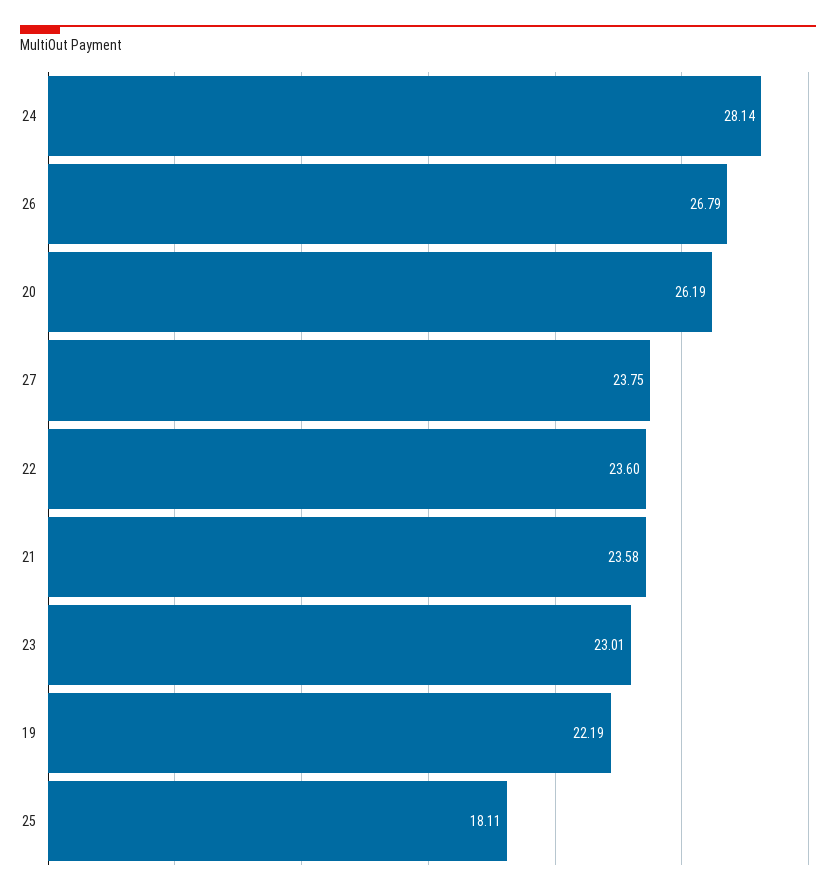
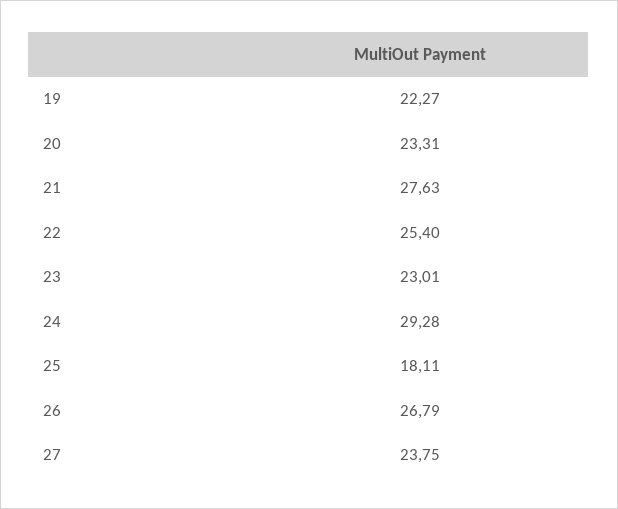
24: 28.14 -> 29.28
20: 26.19 -> 23.31
22: 23.6 -> 25.4
21: 23.58 -> 27.63
19: 22.19 -> 22.27

